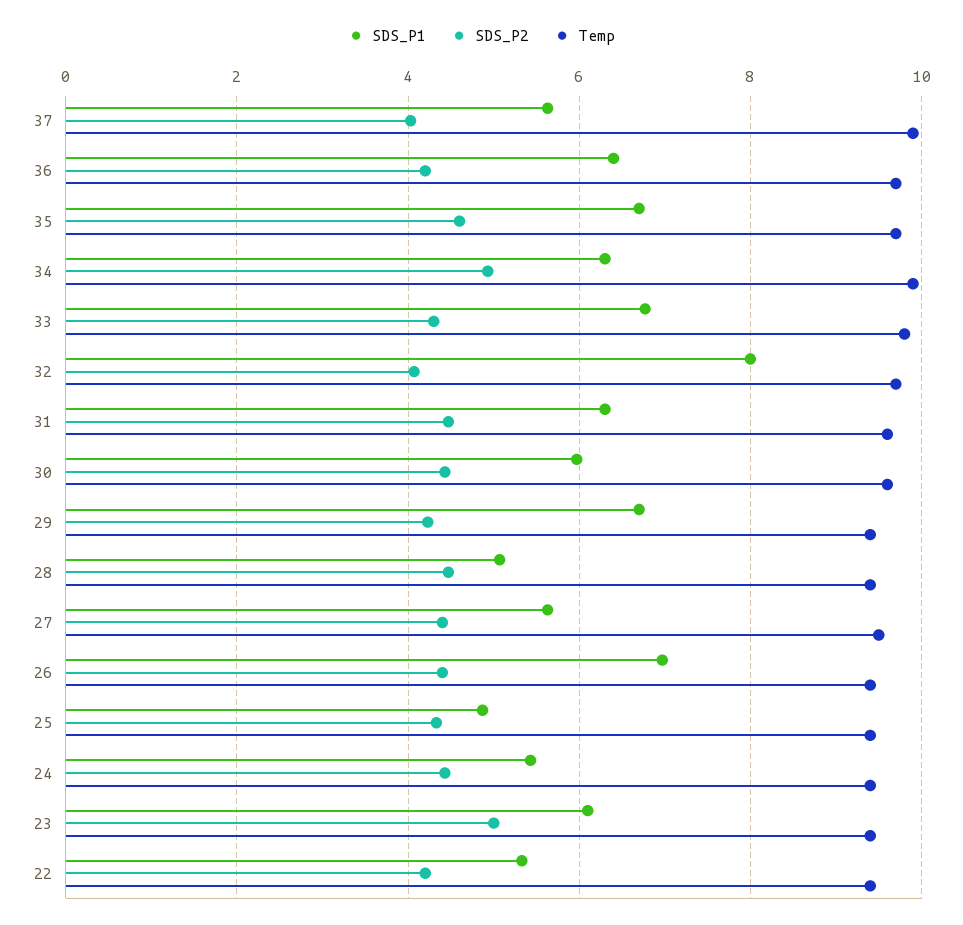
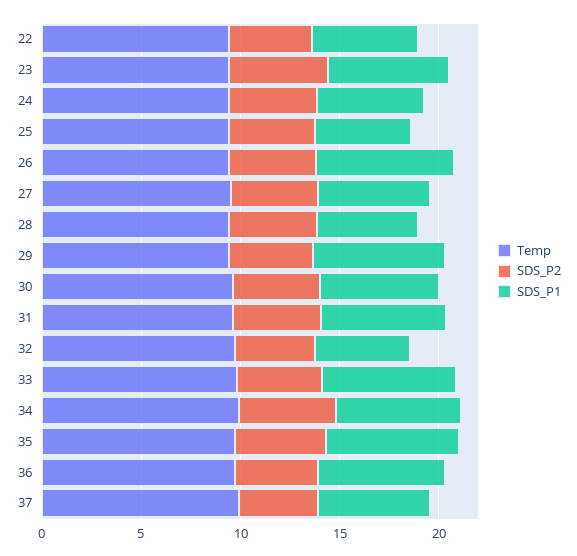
SDS_P1, 32: 8 -> 5

